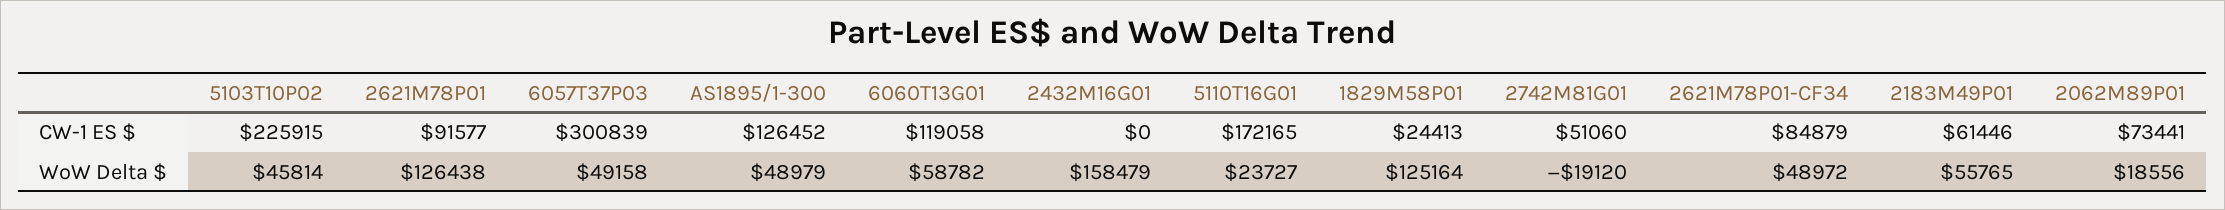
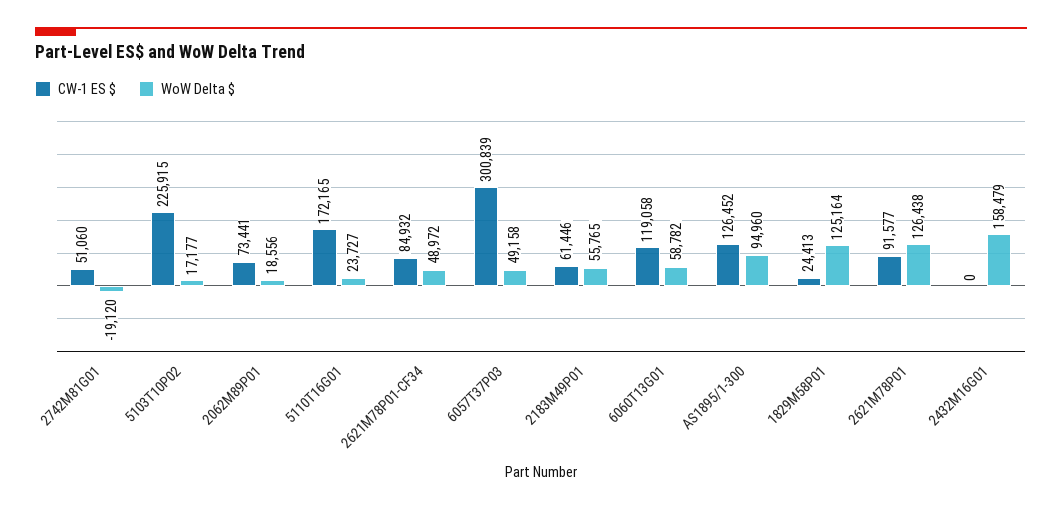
CW-1 ES $, 2621M78P01-CF34: 84879 -> 84932
WoW Delta $, 5103T10P02: 45814 -> 17177
WoW Delta $, AS1895/1-300: 48979 -> 94960

